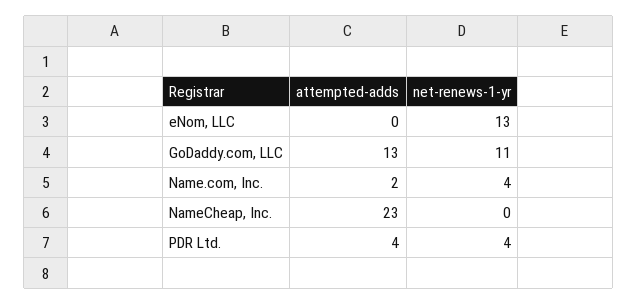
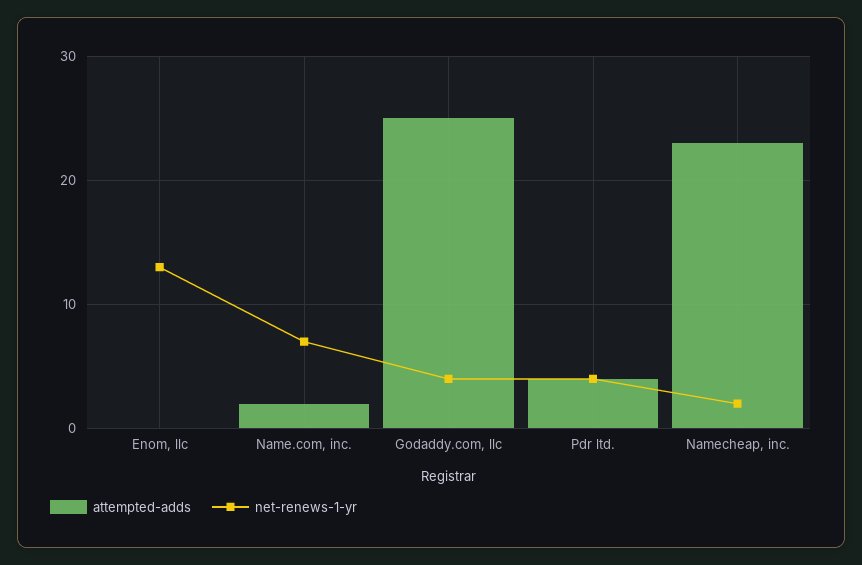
attempted-adds, GoDaddy.com, LLC: 13 -> 25
net-renews-1-yr, GoDaddy.com, LLC: 11 -> 4
net-renews-1-yr, Name.com, Inc.: 4 -> 7
net-renews-1-yr, NameCheap, Inc.: 0 -> 2

